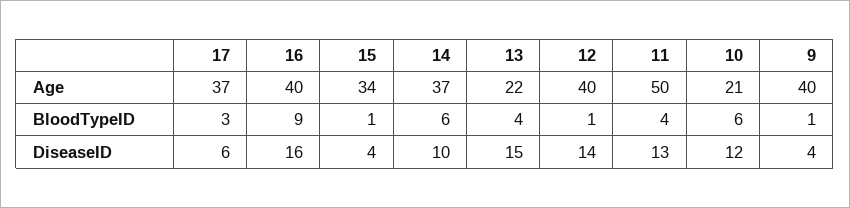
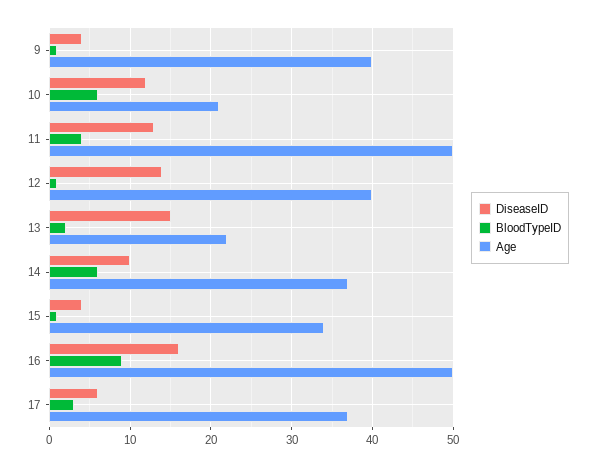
Age, 16: 40 -> 50
BloodTypeID, 13: 4 -> 2

